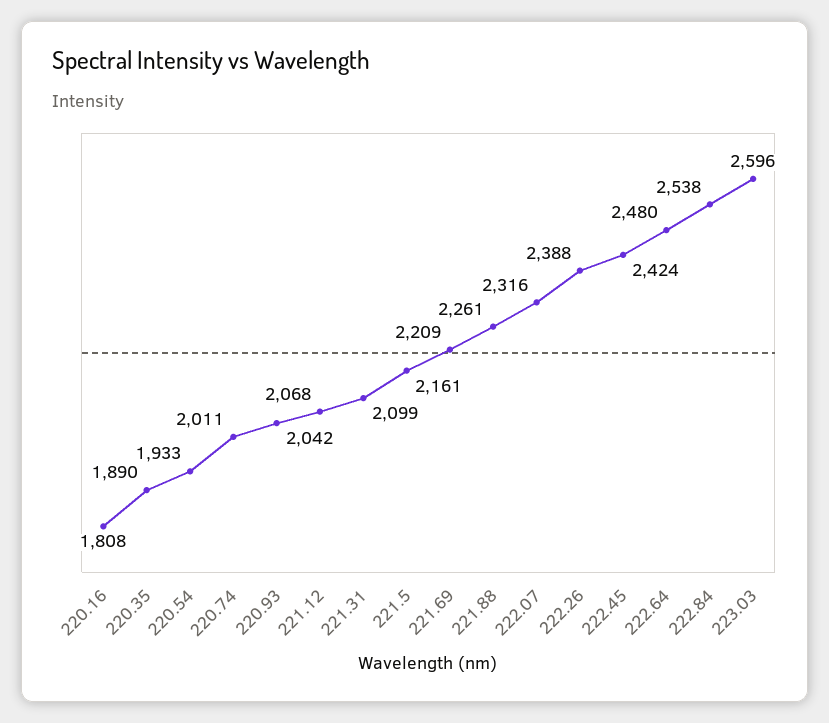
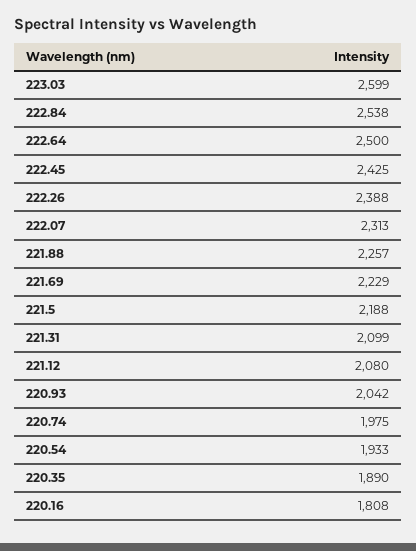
220.74: 2011 -> 1975
221.12: 2068 -> 2080
221.5: 2161 -> 2188
221.69: 2209 -> 2229
221.88: 2261 -> 2257
222.07: 2316 -> 2313
222.45: 2424 -> 2425
222.64: 2480 -> 2500
223.03: 2596 -> 2599

